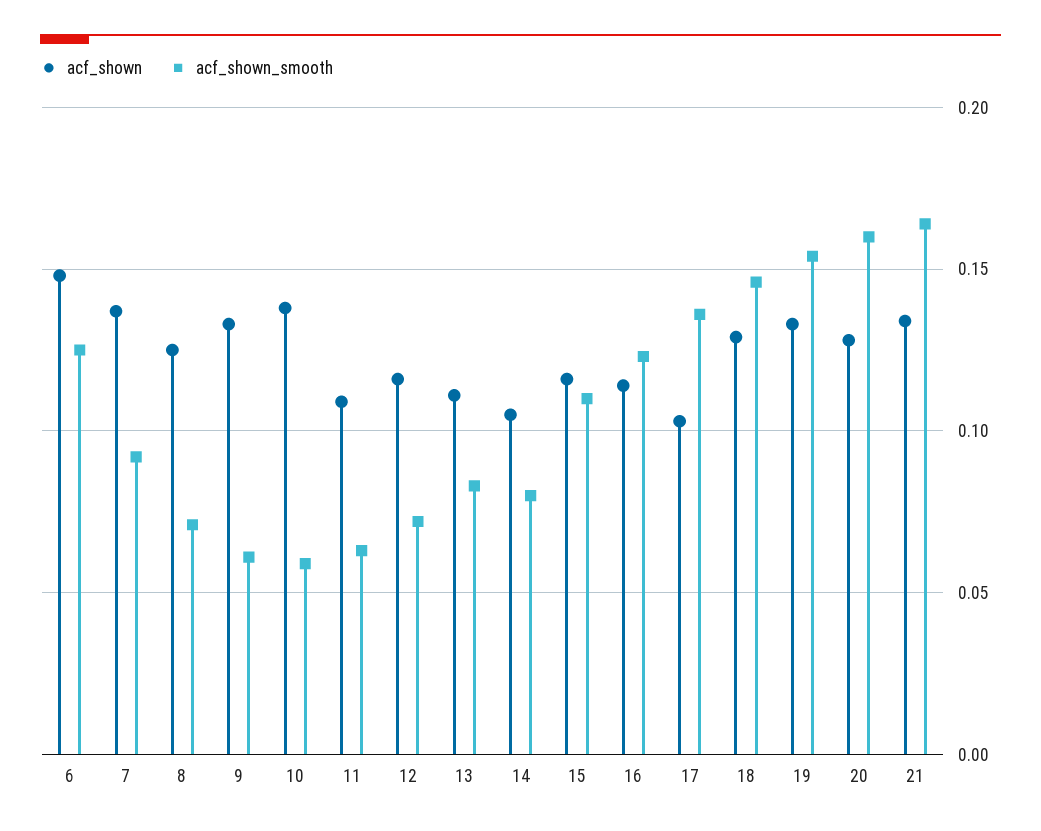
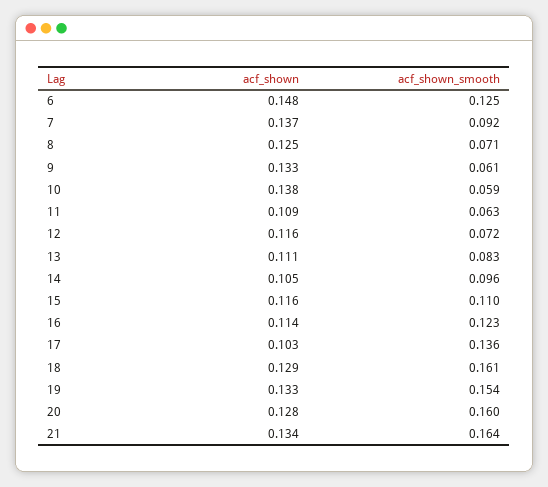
acf_shown_smooth, 14: 0.08 -> 0.096
acf_shown_smooth, 18: 0.145 -> 0.161

